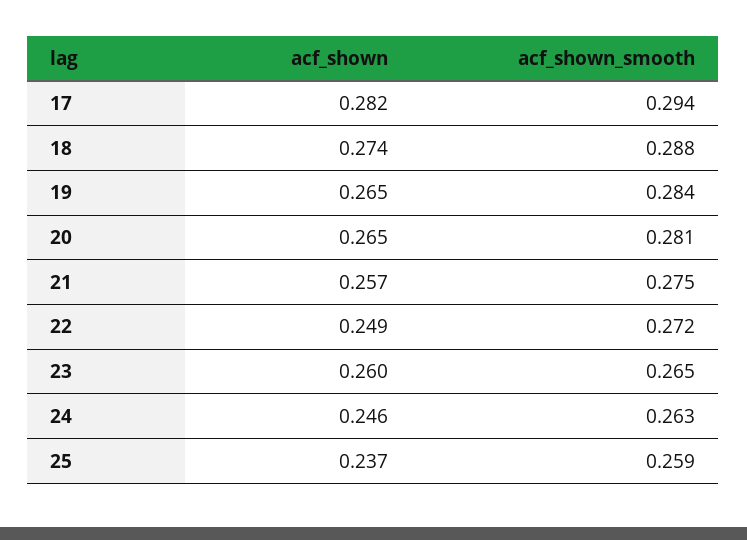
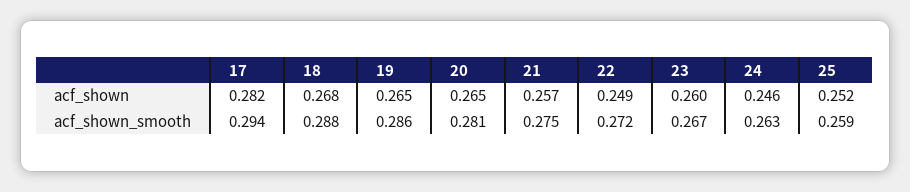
acf_shown, 18: 0.274 -> 0.268
acf_shown_smooth, 19: 0.284 -> 0.286
acf_shown_smooth, 23: 0.265 -> 0.267
acf_shown, 25: 0.237 -> 0.252

